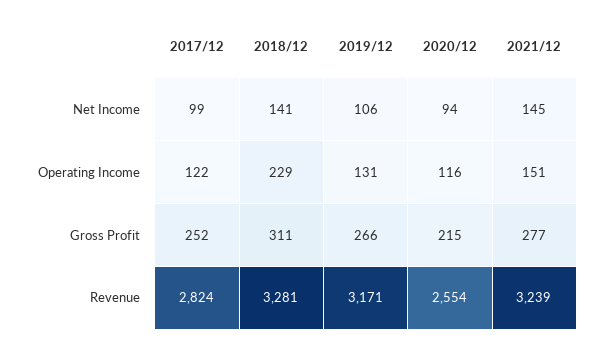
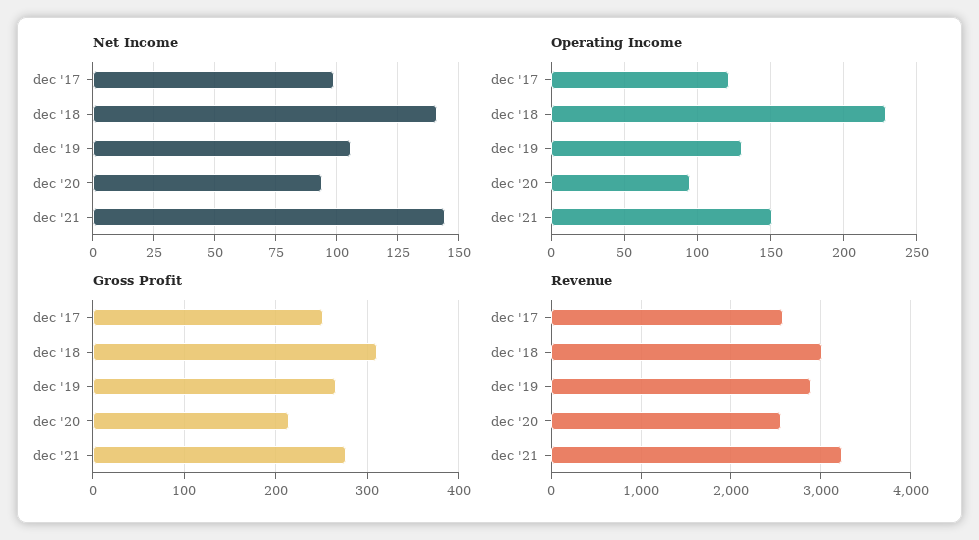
Operating Income, 2020/12: 116 -> 95
Revenue, 2017/12: 2824 -> 2600
Revenue, 2018/12: 3281 -> 3000
Revenue, 2019/12: 3171 -> 2900

